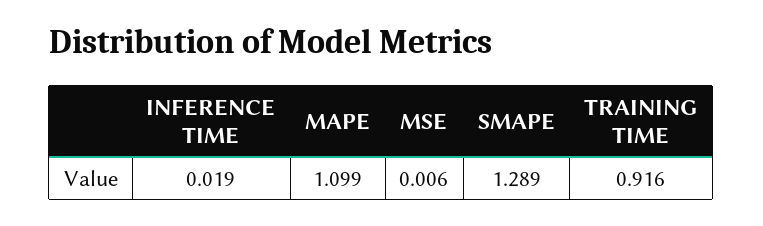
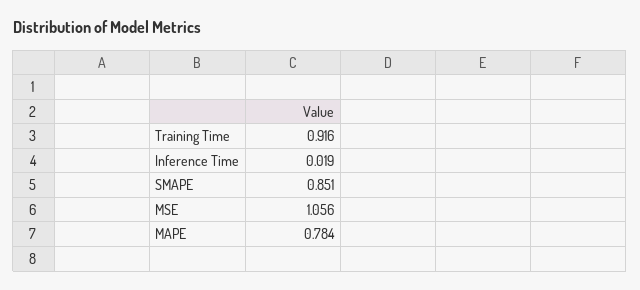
MAPE: 1.099 -> 0.784
MSE: 0.006 -> 1.056
SMAPE: 1.289 -> 0.851

